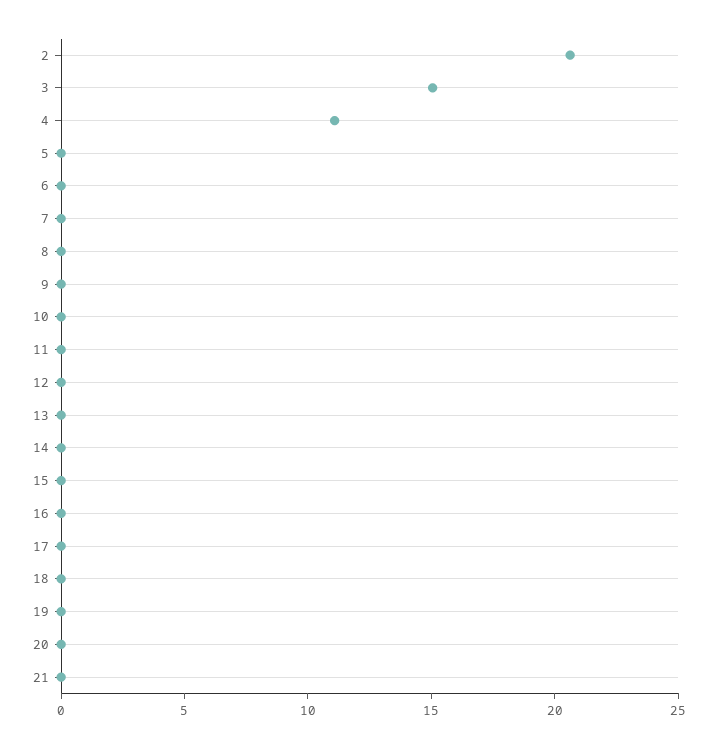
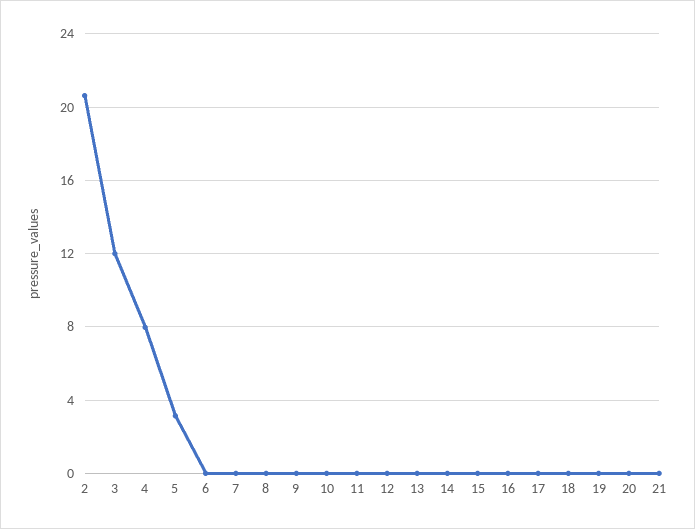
3: 15 -> 12
4: 11 -> 8
5: 0 -> 3

